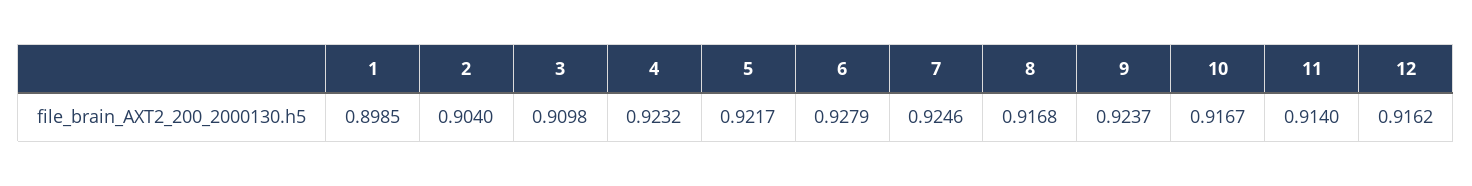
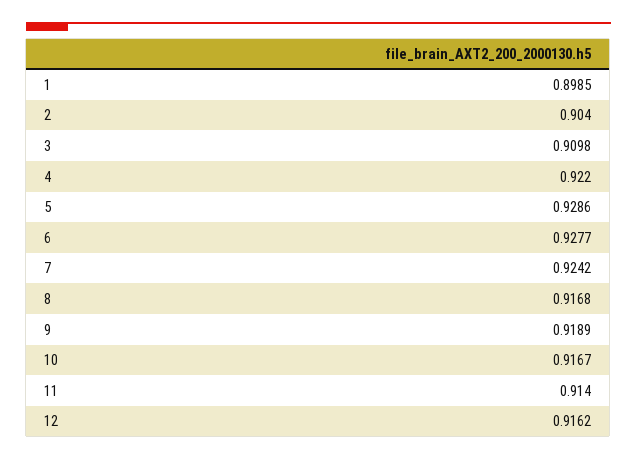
4: 0.9232 -> 0.922
5: 0.9217 -> 0.9286
6: 0.9279 -> 0.9277
7: 0.9246 -> 0.9242
9: 0.9237 -> 0.9189

